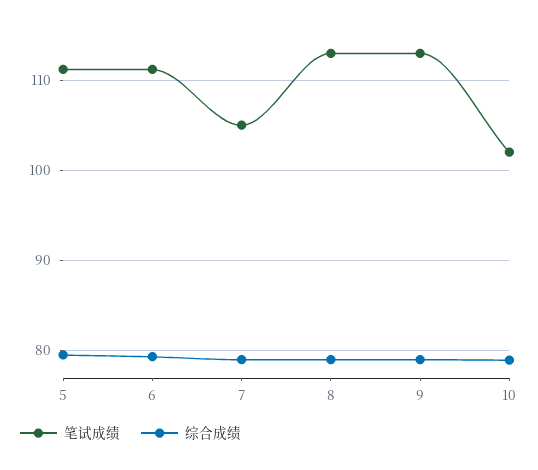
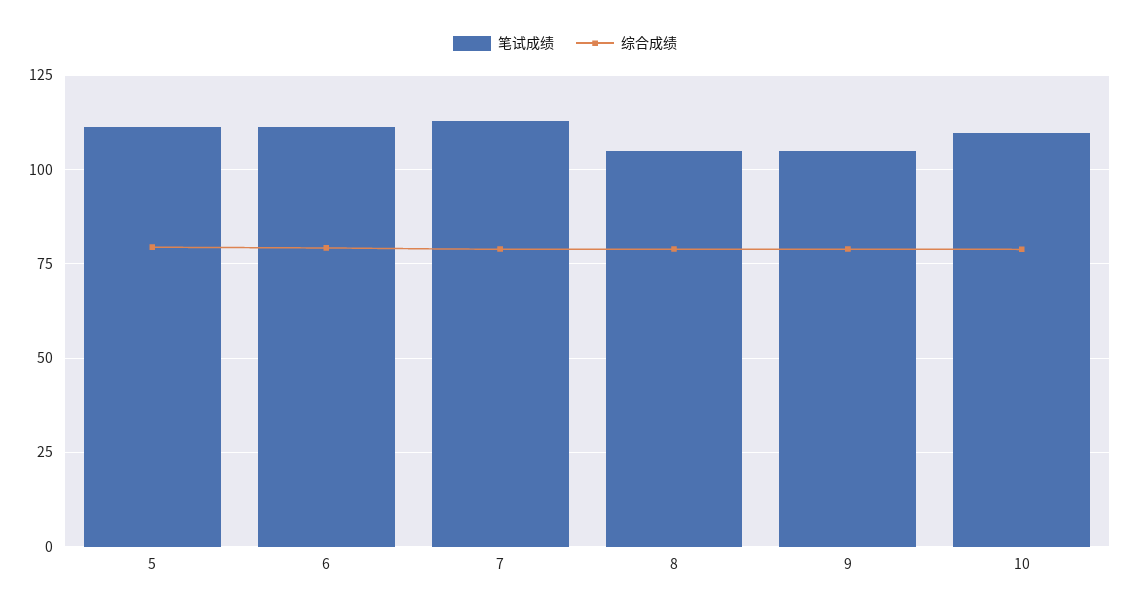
笔试成绩, 7: 105 -> 112.5
笔试成绩, 8: 113 -> 105
笔试成绩, 9: 113 -> 105
笔试成绩, 10: 102 -> 110

